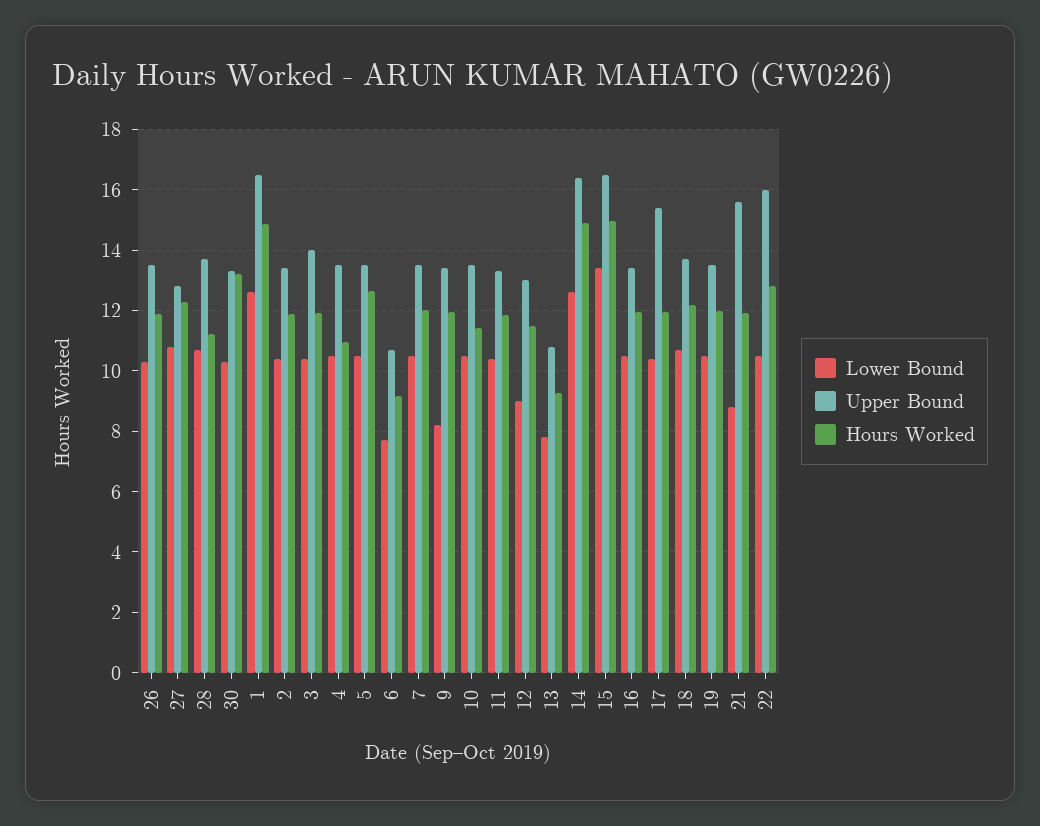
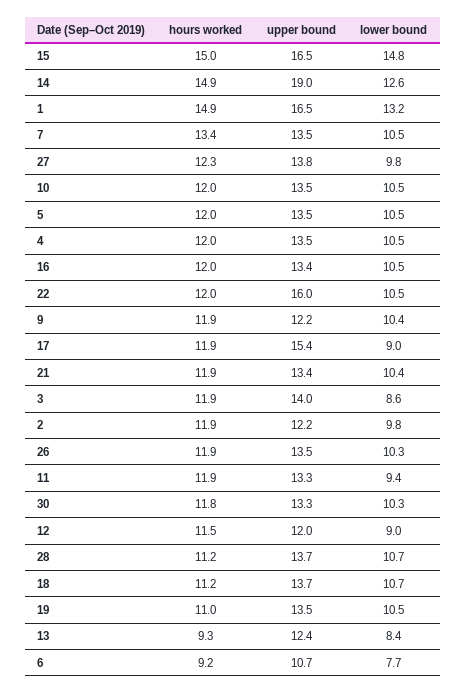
Lower Bound, 27: 10.8 -> 9.8
Upper Bound, 27: 12.8 -> 13.8
Hours Worked, 30: 13.2 -> 11.8
Lower Bound, 1: 12.6 -> 13.2
Lower Bound, 2: 10.4 -> 9.8
Upper Bound, 2: 13.4 -> 12.2
Lower Bound, 3: 10.4 -> 8.6
Hours Worked, 4: 11 -> 12
Hours Worked, 5: 12.6 -> 12
Hours Worked, 7: 12 -> 13.4
Lower Bound, 9: 8.2 -> 10.4
Upper Bound, 9: 13.4 -> 12.2
Hours Worked, 10: 11.4 -> 12
Lower Bound, 11: 10.4 -> 9.4
Upper Bound, 12: 13 -> 12
Lower Bound, 13: 7.8 -> 8.4
Upper Bound, 13: 10.8 -> 12.4
Upper Bound, 14: 16.4 -> 19
Lower Bound, 15: 13.4 -> 14.8
Lower Bound, 17: 10.4 -> 9
Hours Worked, 18: 12.2 -> 11.2
Hours Worked, 19: 12 -> 11
Lower Bound, 21: 8.8 -> 10.4
Upper Bound, 21: 15.6 -> 13.4
Hours Worked, 22: 12.8 -> 12

